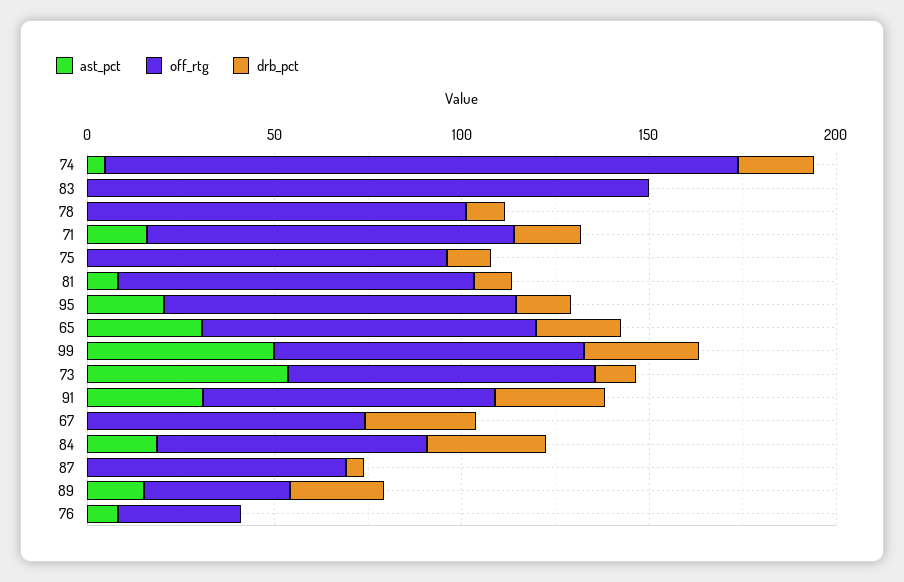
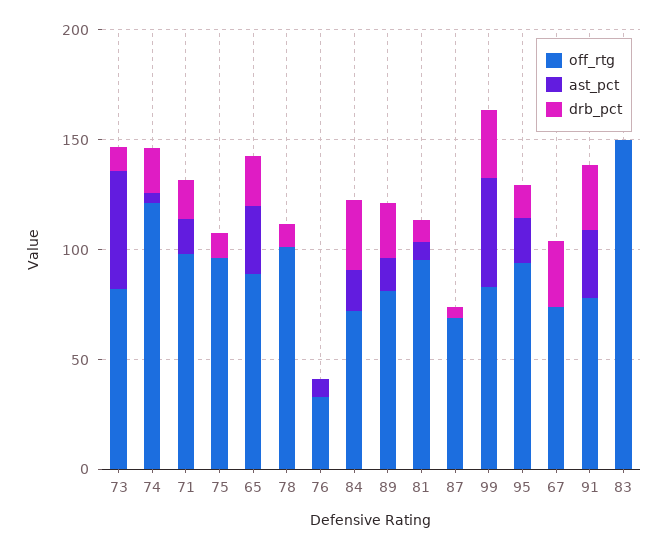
off_rtg, 74: 170 -> 120
off_rtg, 89: 40 -> 80

